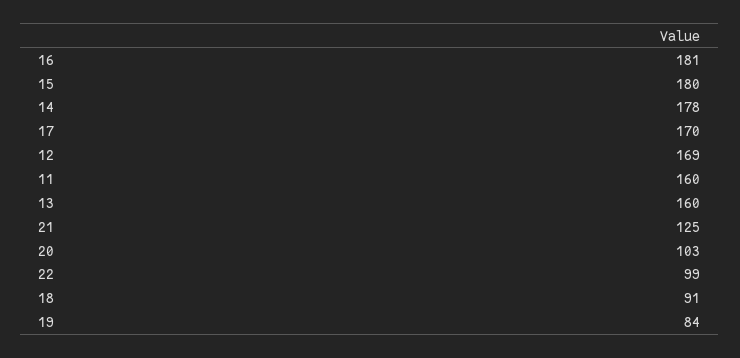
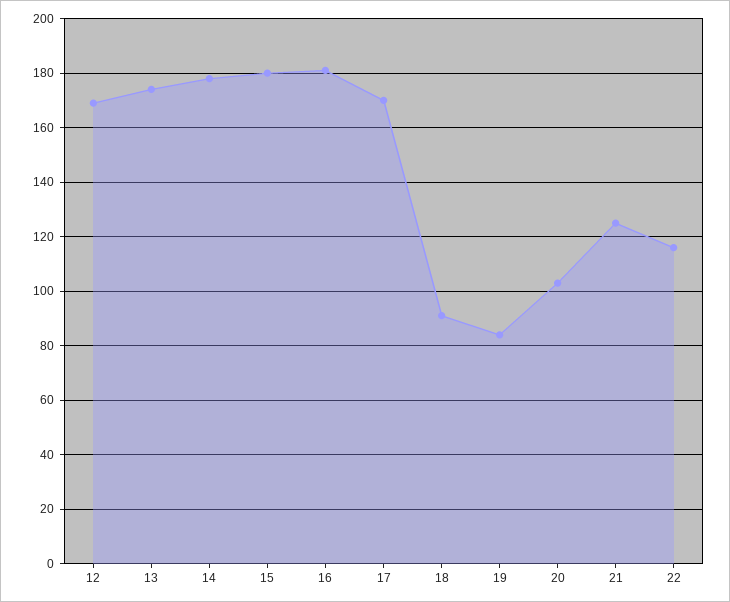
11: 160 -> none
13: 160 -> 175
22: 99 -> 115

